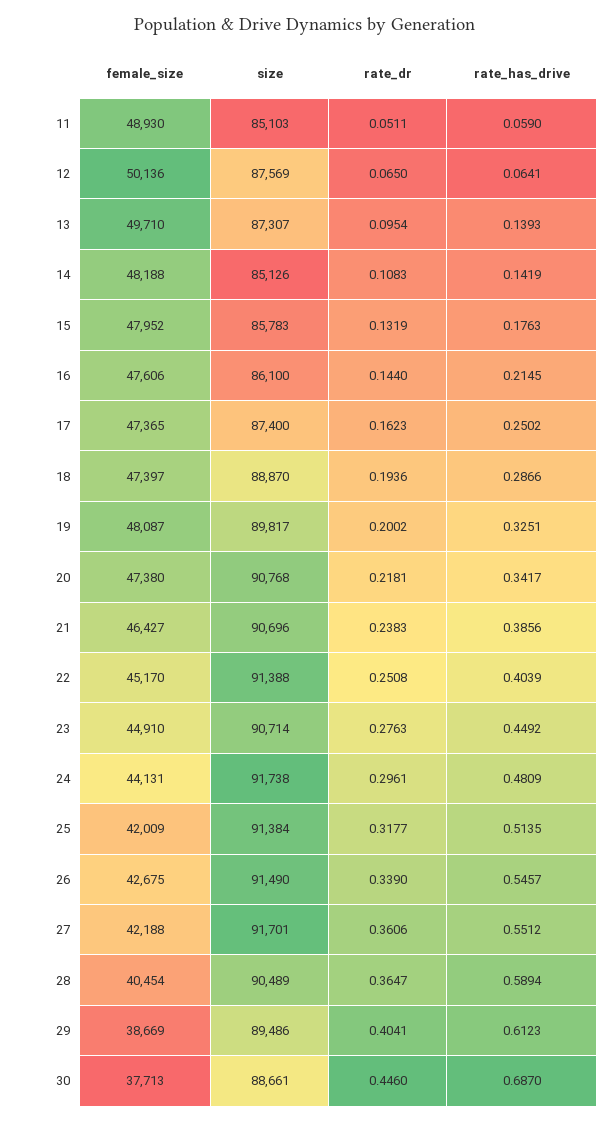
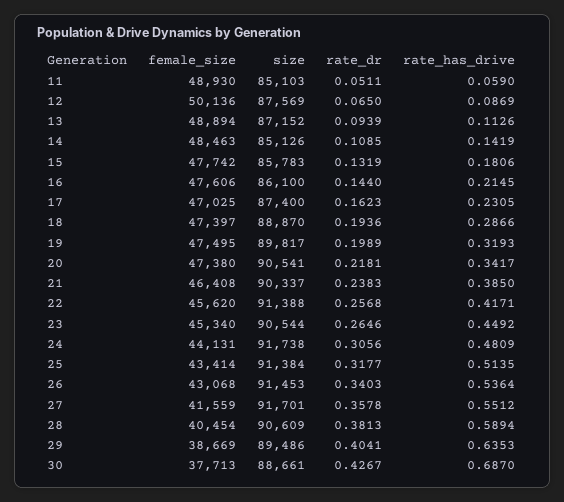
rate_has_drive, 12: 0.0641 -> 0.0869
female_size, 13: 49710 -> 48894
size, 13: 87307 -> 87152
rate_dr, 13: 0.0954 -> 0.0939
rate_has_drive, 13: 0.1393 -> 0.1126
female_size, 14: 48188 -> 48463
rate_dr, 14: 0.1083 -> 0.1085
female_size, 15: 47952 -> 47742
rate_has_drive, 15: 0.1763 -> 0.1806
female_size, 17: 47365 -> 47025
rate_has_drive, 17: 0.2502 -> 0.2305
female_size, 19: 48087 -> 47495
rate_dr, 19: 0.2002 -> 0.1989
rate_has_drive, 19: 0.3251 -> 0.3193
size, 20: 90768 -> 90541
female_size, 21: 46427 -> 46408
size, 21: 90696 -> 90337
rate_has_drive, 21: 0.3856 -> 0.385
female_size, 22: 45170 -> 45620
rate_dr, 22: 0.2508 -> 0.2568
rate_has_drive, 22: 0.4039 -> 0.4171
female_size, 23: 44910 -> 45340
size, 23: 90714 -> 90544
rate_dr, 23: 0.2763 -> 0.2646
rate_dr, 24: 0.2961 -> 0.3056
female_size, 25: 42009 -> 43414
female_size, 26: 42675 -> 43068
size, 26: 91490 -> 91453
rate_dr, 26: 0.339 -> 0.3403
rate_has_drive, 26: 0.5457 -> 0.5364
female_size, 27: 42188 -> 41559
rate_dr, 27: 0.3606 -> 0.3578
size, 28: 90489 -> 90609
rate_dr, 28: 0.3647 -> 0.3813
rate_has_drive, 29: 0.6123 -> 0.6353
rate_dr, 30: 0.446 -> 0.4267

